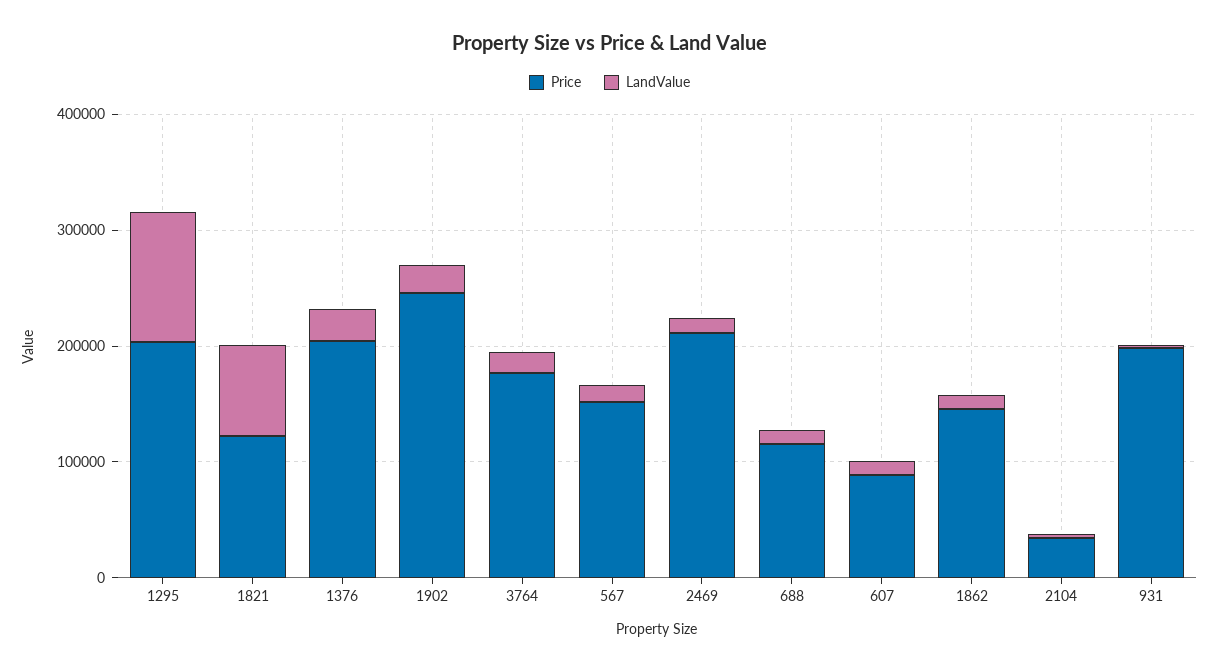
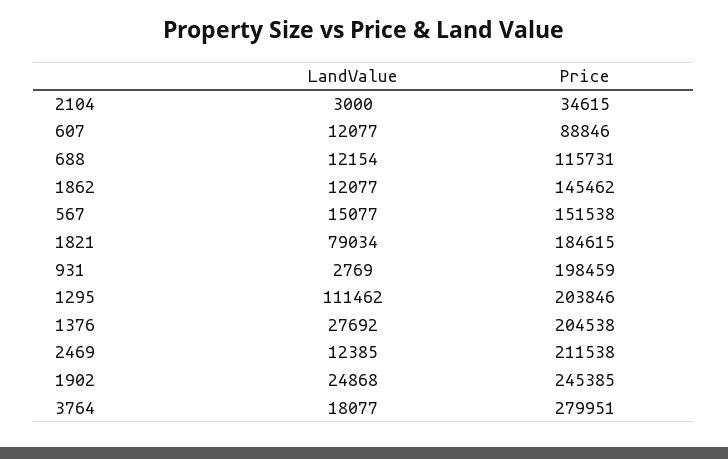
Price, 1821: 120000 -> 184615
Price, 3764: 180000 -> 279951

